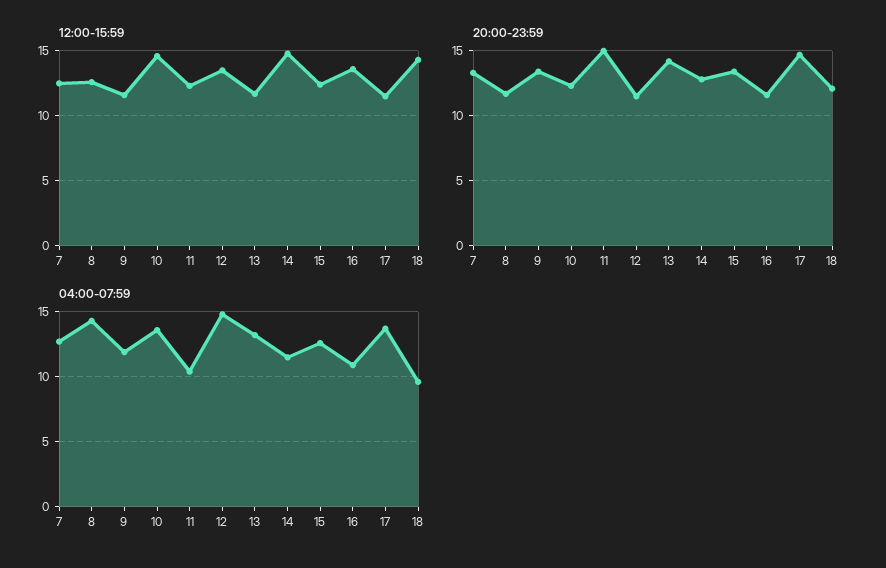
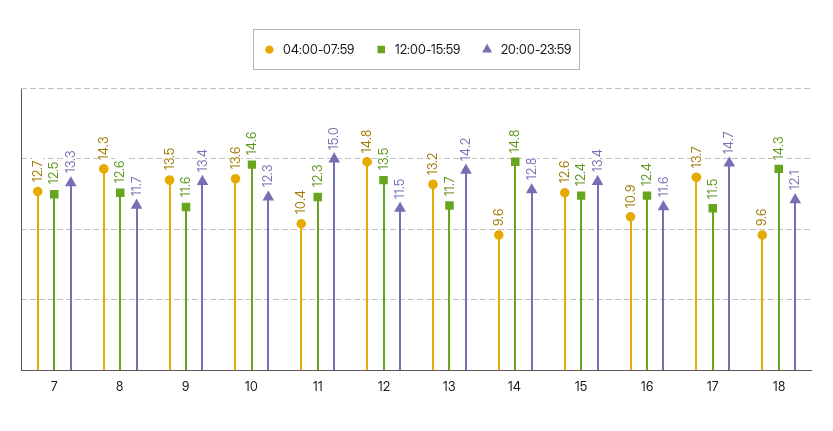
12:00-15:59, 16: 13.5 -> 12.4
04:00-07:59, 9: 12 -> 13.5
04:00-07:59, 14: 11.5 -> 9.6

